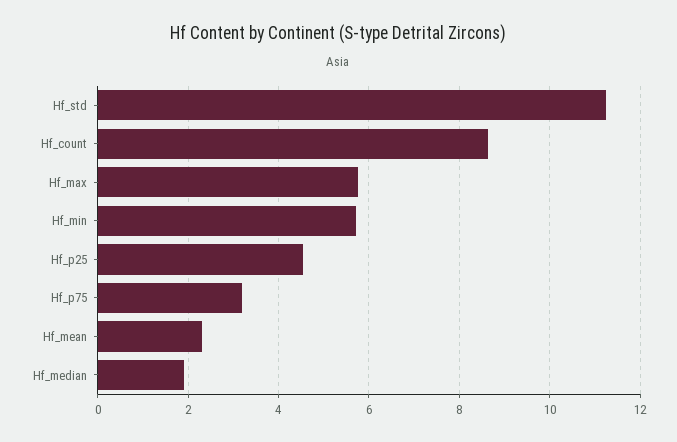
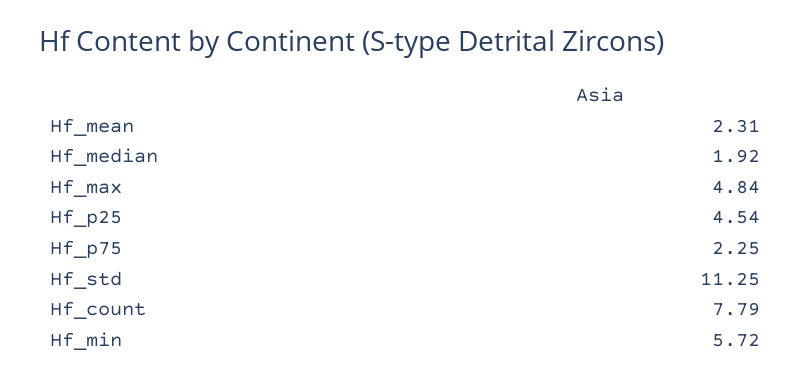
Hf_count: 8.6 -> 7.79
Hf_max: 5.8 -> 4.84
Hf_p75: 3.2 -> 2.25

